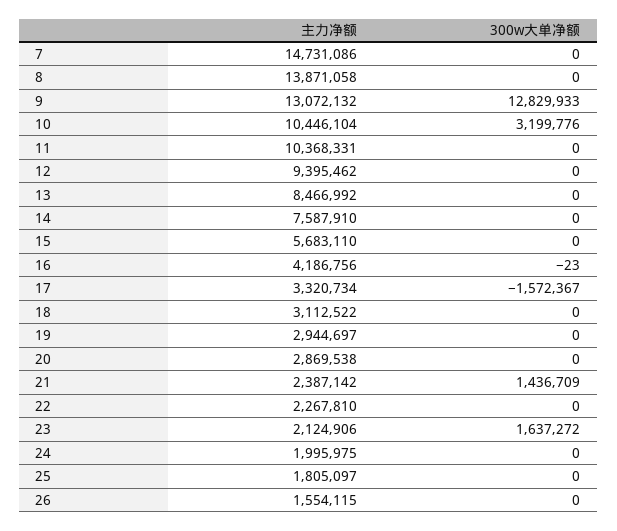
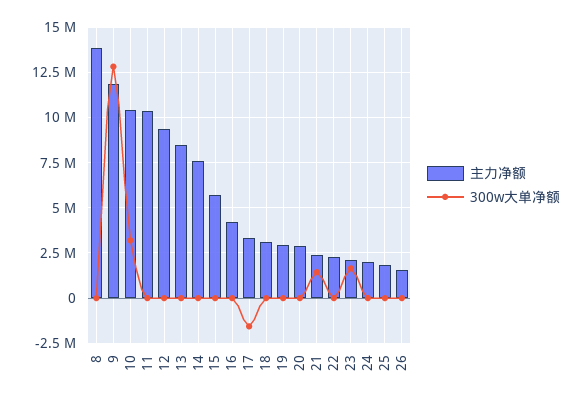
主力净额, 7: 14731086 -> none
300w大单净额, 7: 0 -> none
主力净额, 9: 13072132 -> 12000000

